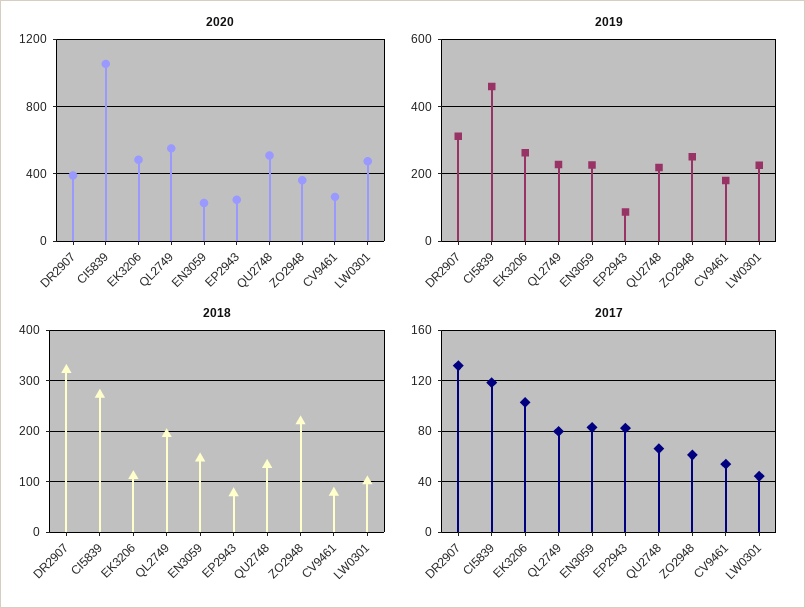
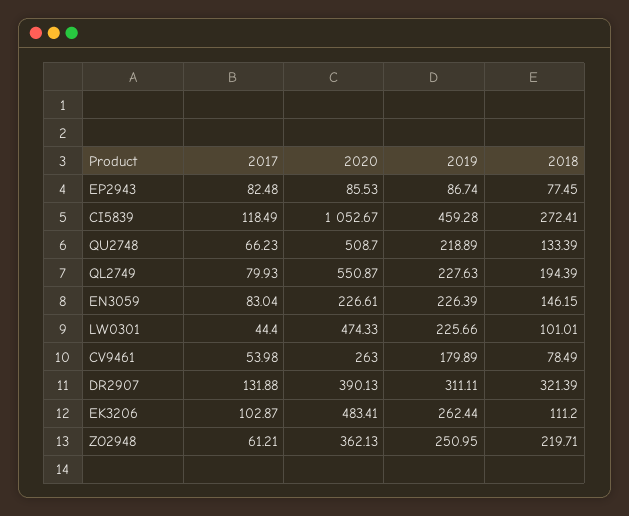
2020, EP2943: 250 -> 85.53

